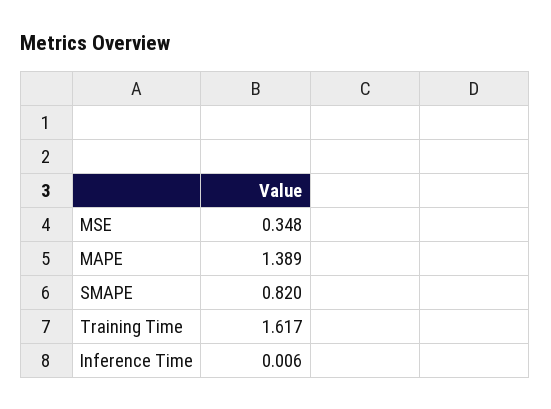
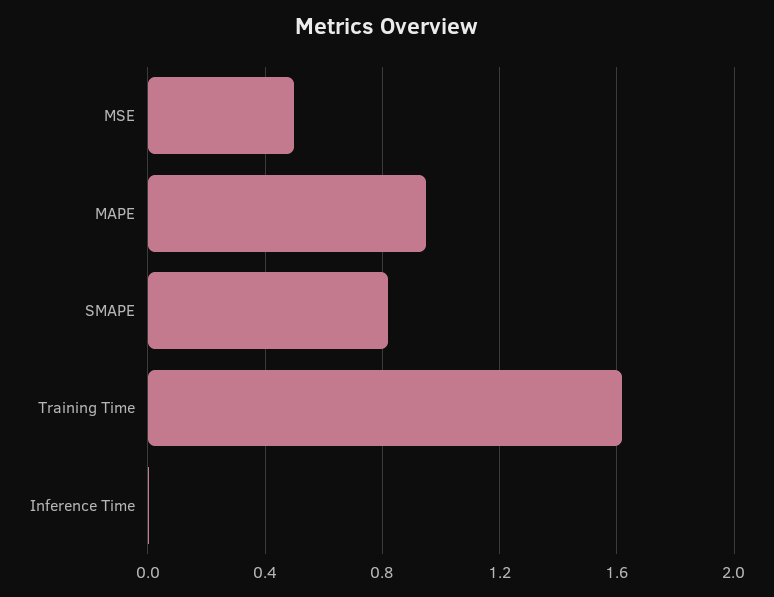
MSE: 0.348 -> 0.5
MAPE: 1.389 -> 0.95

